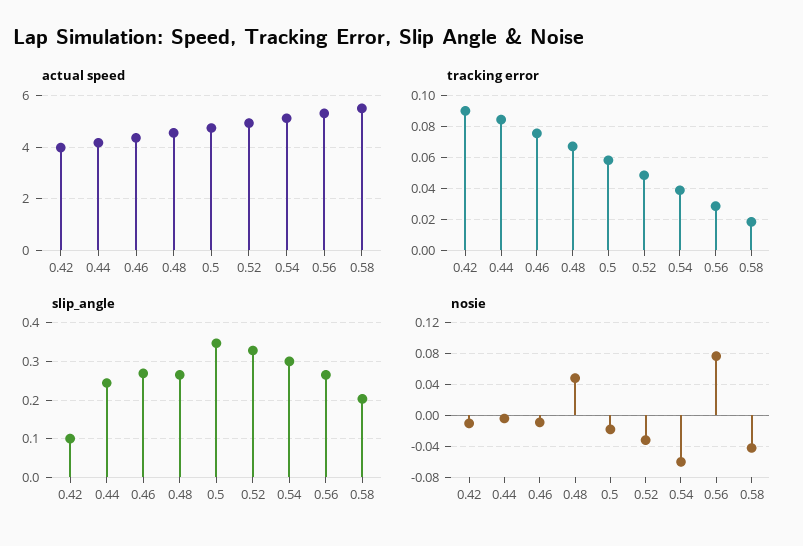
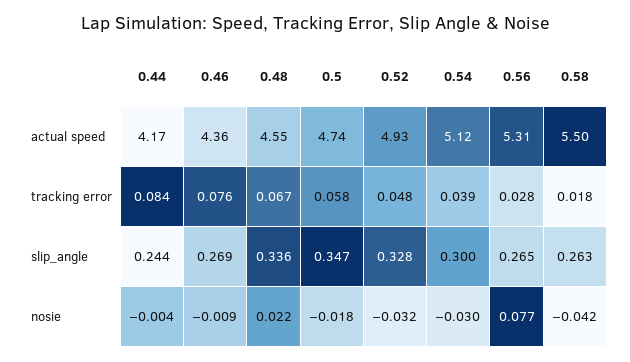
actual speed, 0.42: 4 -> none
tracking error, 0.42: 0.09 -> none
slip_angle, 0.42: 0.1 -> none
slip_angle, 0.48: 0.26 -> 0.336
slip_angle, 0.58: 0.2 -> 0.263
nosie, 0.42: -0.01 -> none
nosie, 0.48: 0.05 -> 0.022
nosie, 0.54: -0.06 -> -0.03

